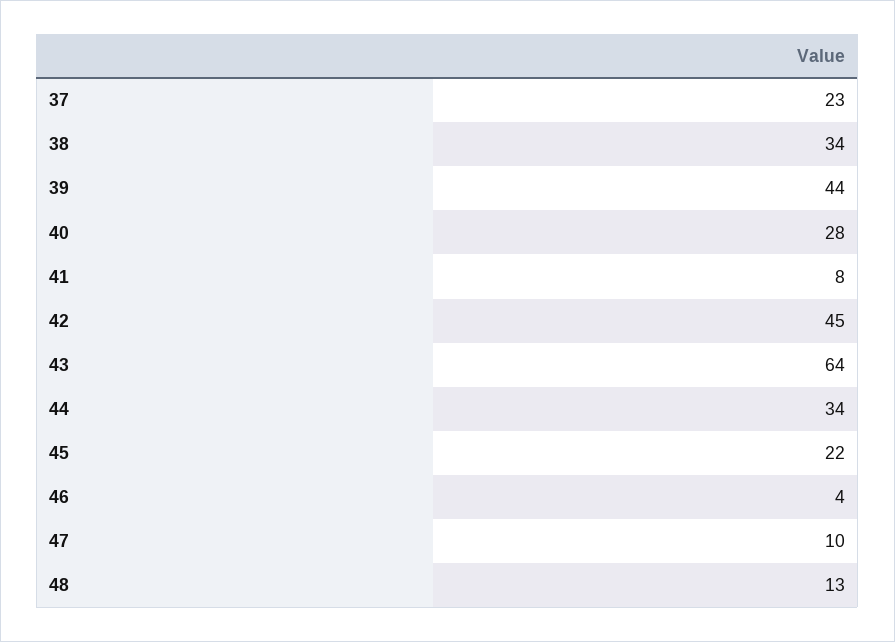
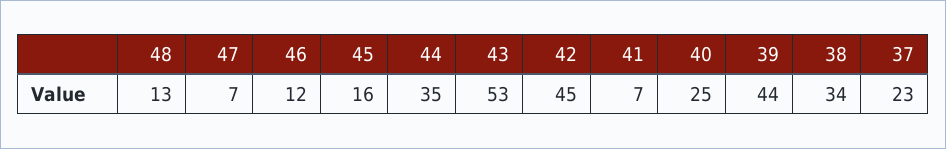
40: 28 -> 25
41: 8 -> 7
43: 64 -> 53
44: 34 -> 35
45: 22 -> 16
46: 4 -> 12
47: 10 -> 7

